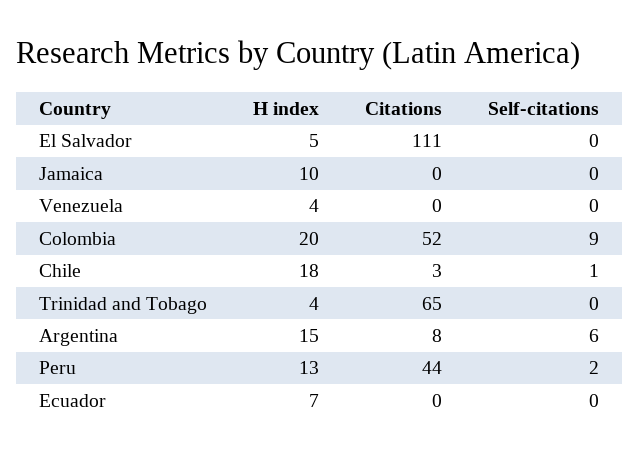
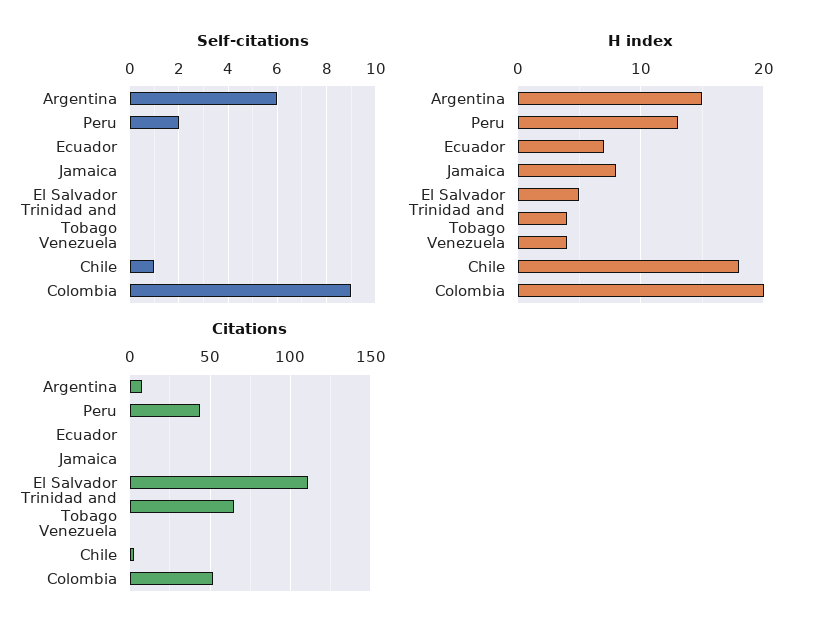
H index, Jamaica: 10 -> 8

